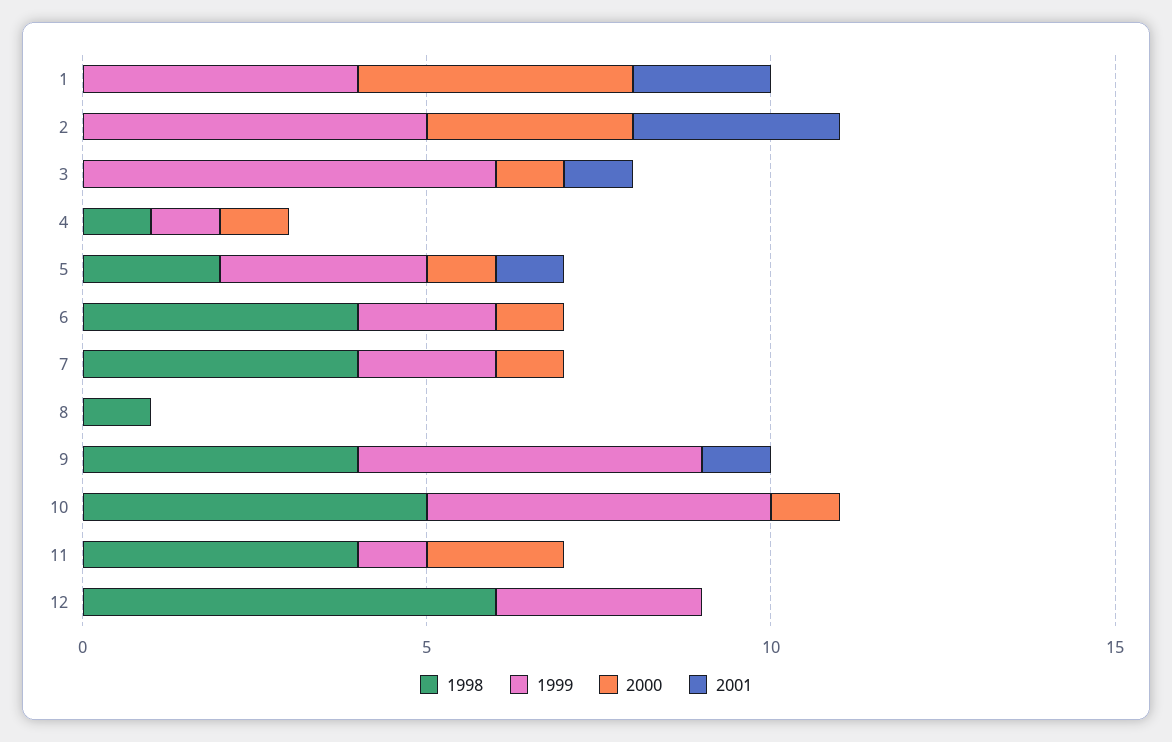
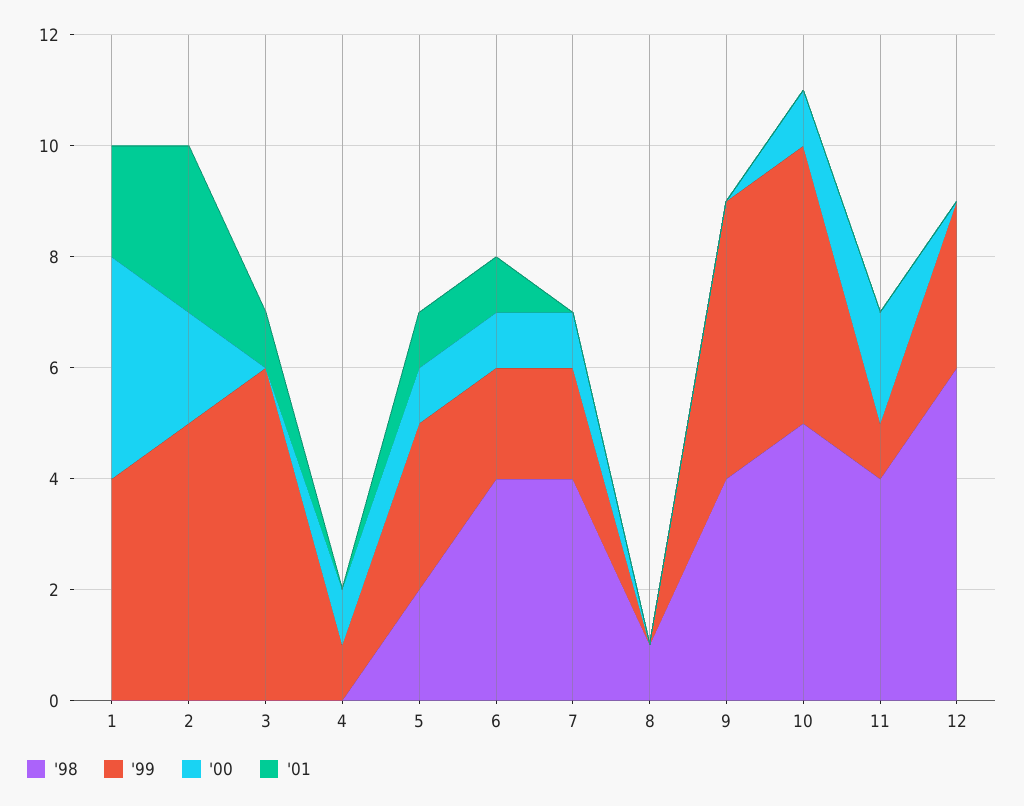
2000, 2: 3 -> 2
2000, 3: 1 -> 0
1998, 4: 1 -> 0
2001, 6: 0 -> 1
2001, 9: 1 -> 0

